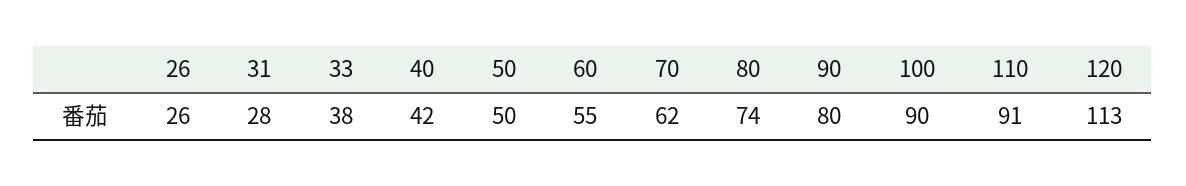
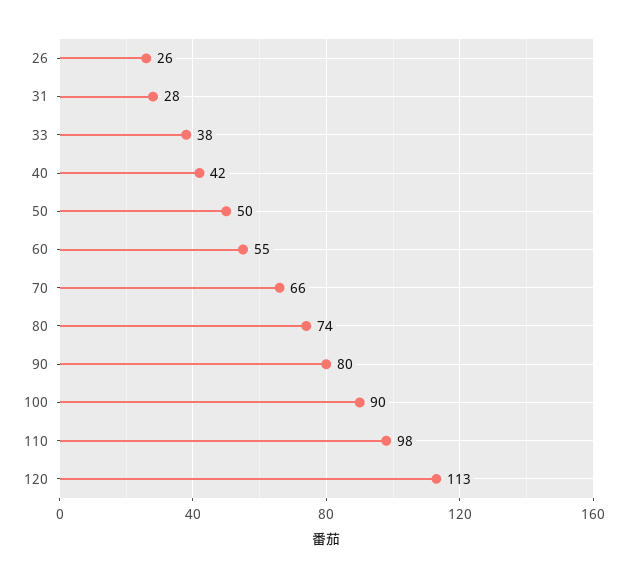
70: 62 -> 66
110: 91 -> 98

